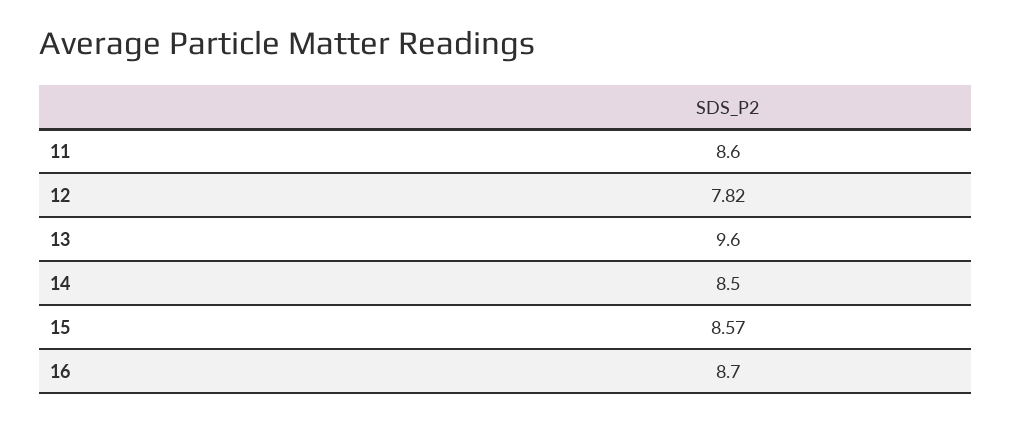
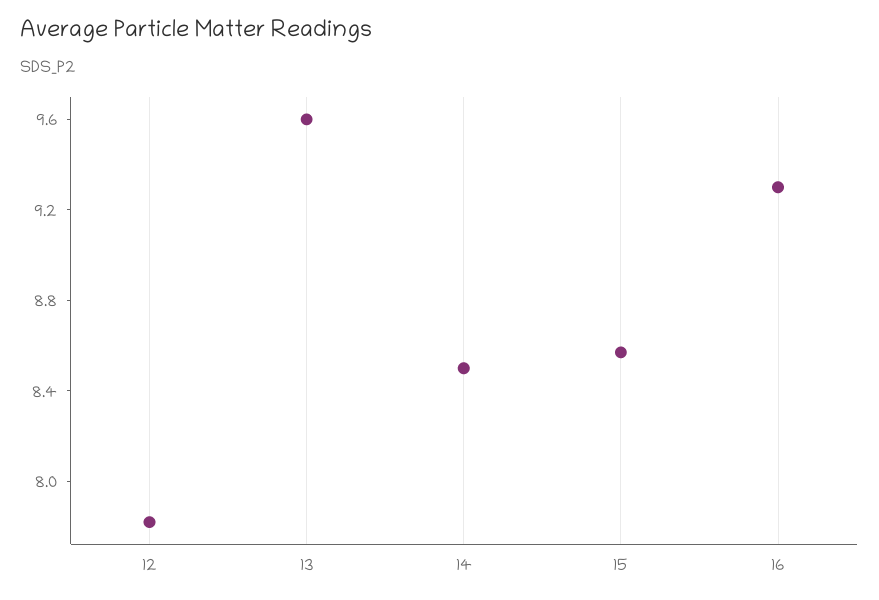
11: 8.6 -> none
16: 8.7 -> 9.3

